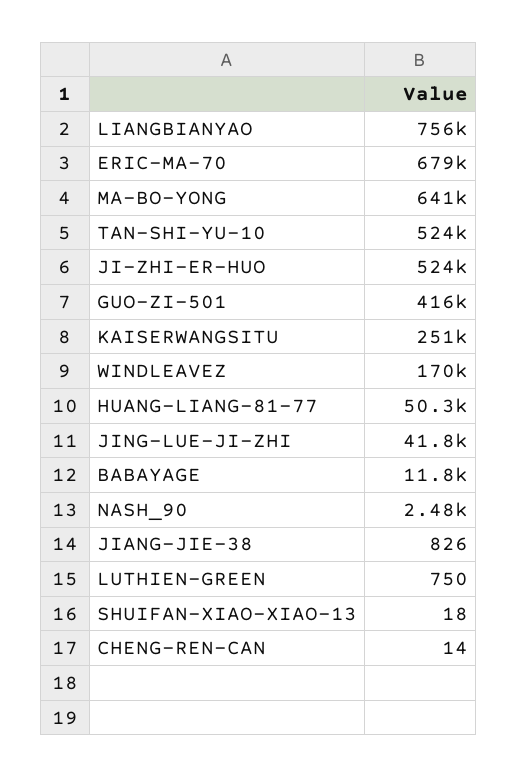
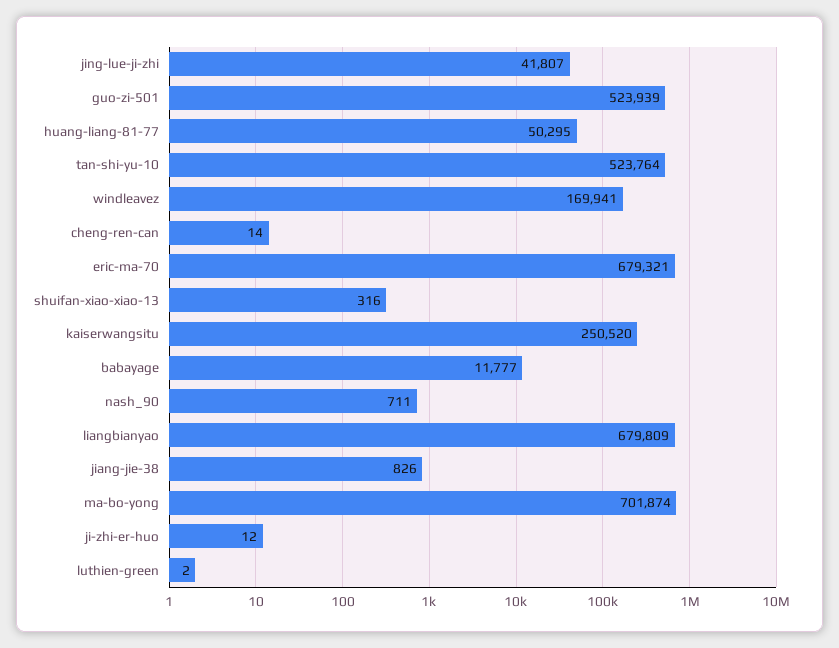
LIANGBIANYAO: 756000 -> 679809
MA-BO-YONG: 641000 -> 701874
JI-ZHI-ER-HUO: 524000 -> 12
GUO-ZI-501: 416000 -> 523939
NASH_90: 2480 -> 711
LUTHIEN-GREEN: 750 -> 2
SHUIFAN-XIAO-XIAO-13: 18 -> 316

